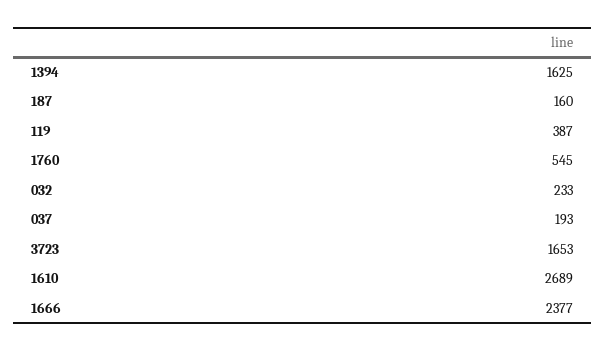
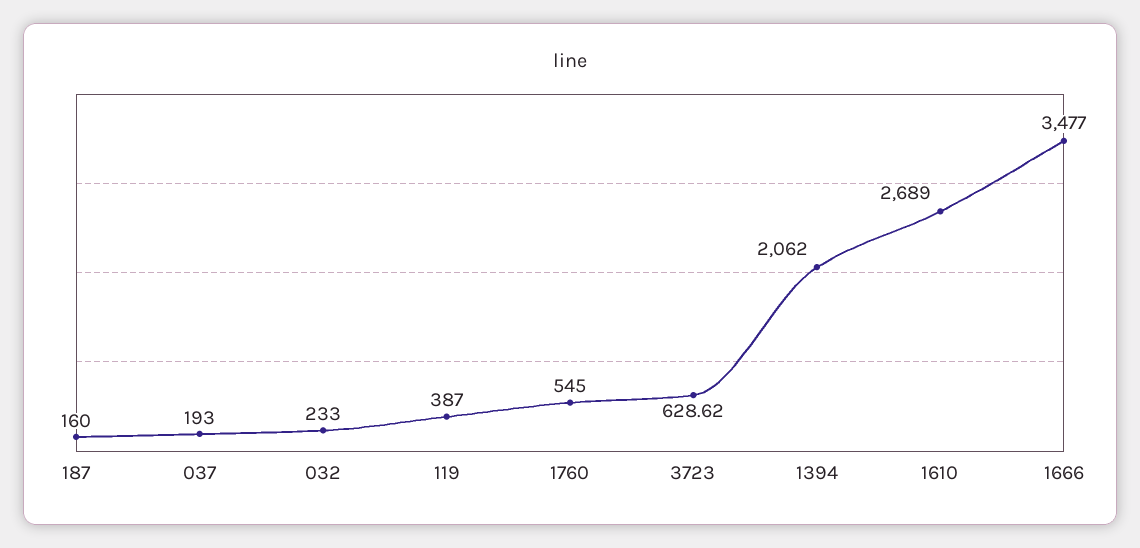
1394: 1625 -> 2062
3723: 1653 -> 628.62
1666: 2377 -> 3477

